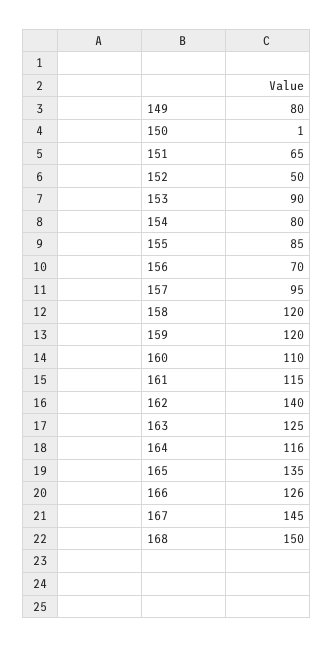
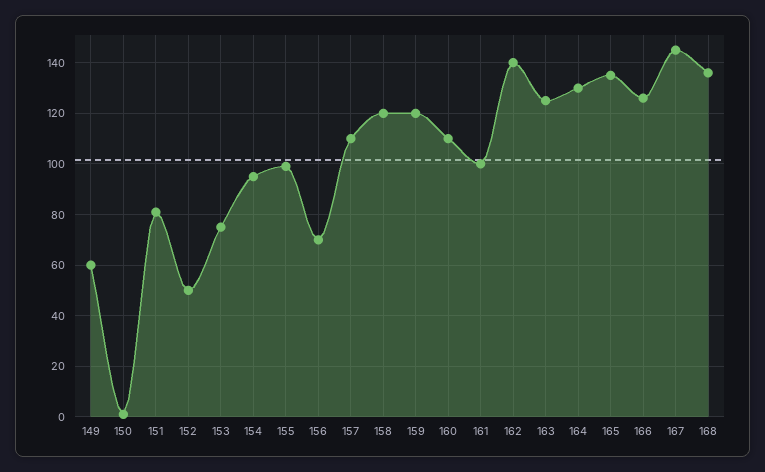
149: 80 -> 60
151: 65 -> 80
153: 90 -> 75
154: 80 -> 95
155: 85 -> 100
157: 95 -> 110
161: 115 -> 100
164: 116 -> 130
168: 150 -> 135

